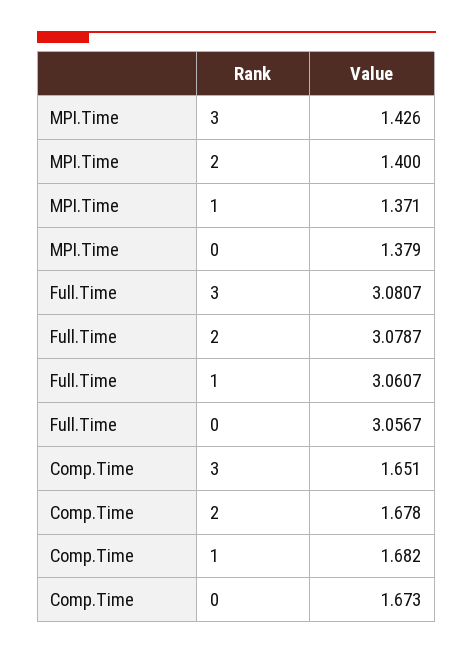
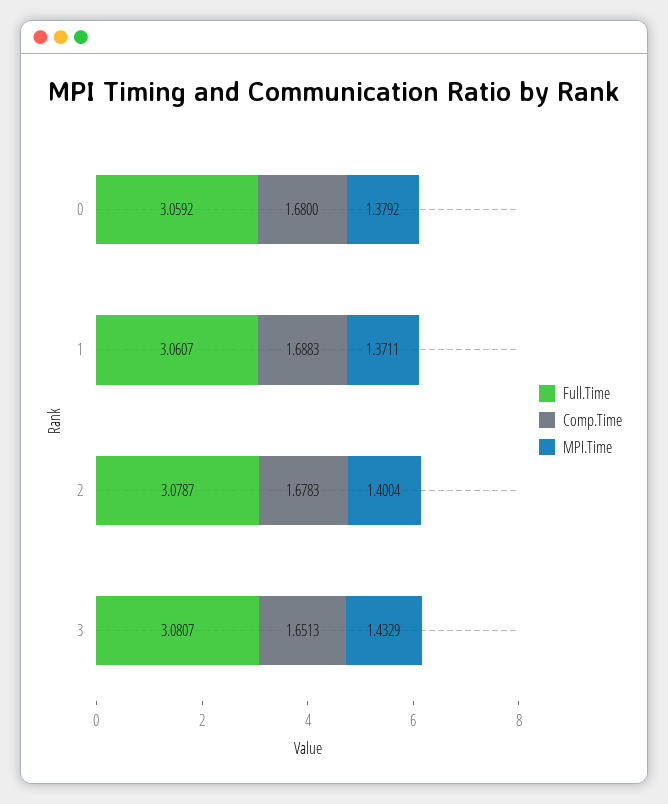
MPI.Time, 3: 1.426 -> 1.4329
Full.Time, 0: 3.0567 -> 3.0592
Comp.Time, 1: 1.682 -> 1.6883
Comp.Time, 0: 1.673 -> 1.68

